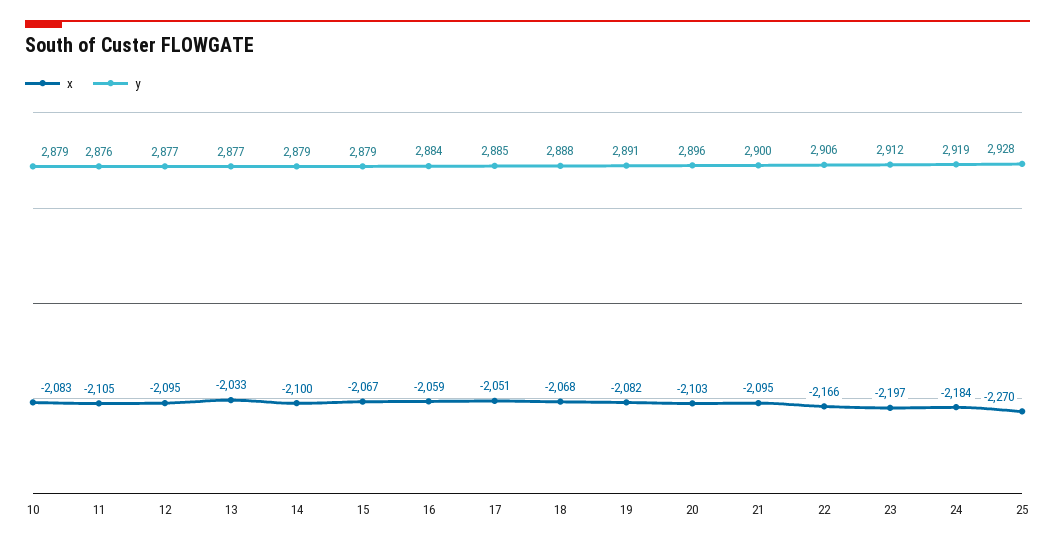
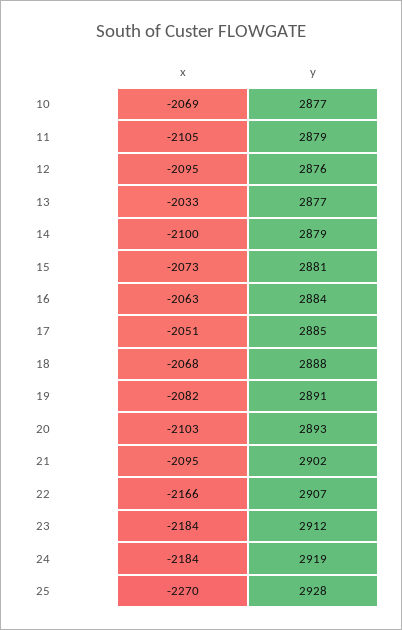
x, 10: -2083 -> -2069
y, 10: 2879 -> 2877
y, 11: 2876 -> 2879
y, 12: 2877 -> 2876
x, 15: -2067 -> -2073
y, 15: 2879 -> 2881
x, 16: -2059 -> -2063
y, 20: 2896 -> 2893
y, 21: 2900 -> 2902
y, 22: 2906 -> 2907
x, 23: -2197 -> -2184

